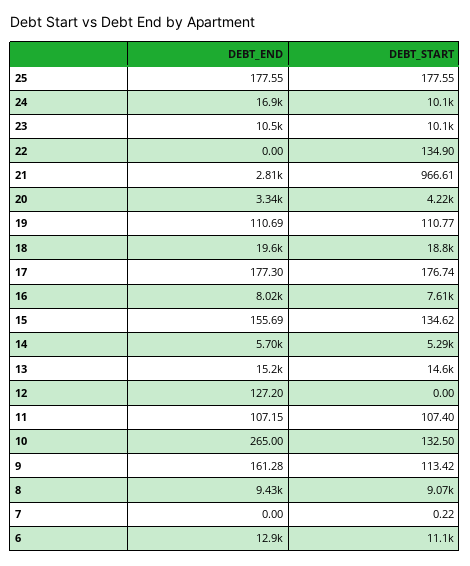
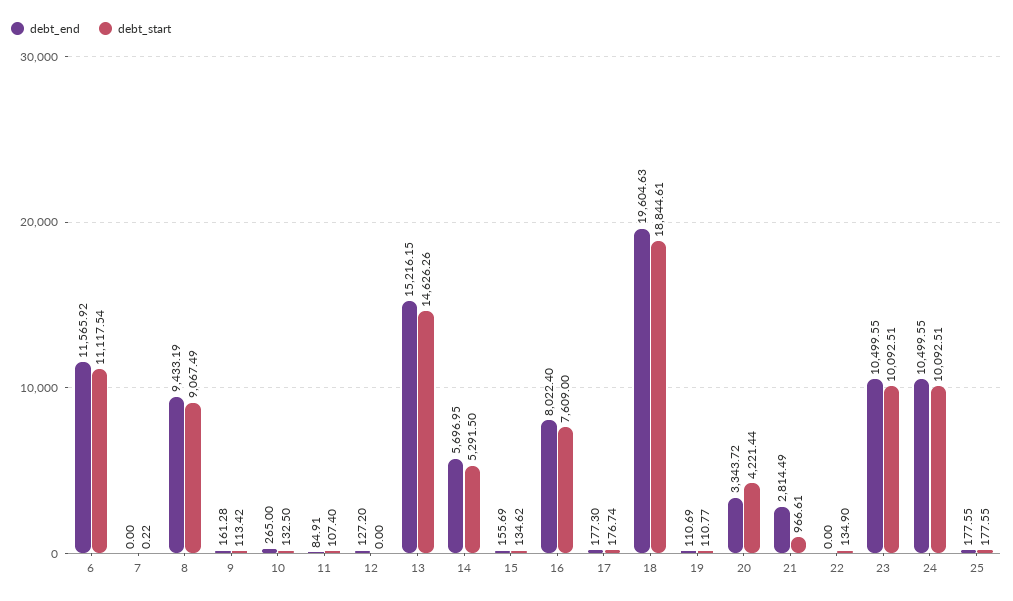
DEBT_END, 24: 16900 -> 10499.55
DEBT_END, 11: 107.15 -> 84.91
DEBT_END, 6: 12900 -> 11565.92

